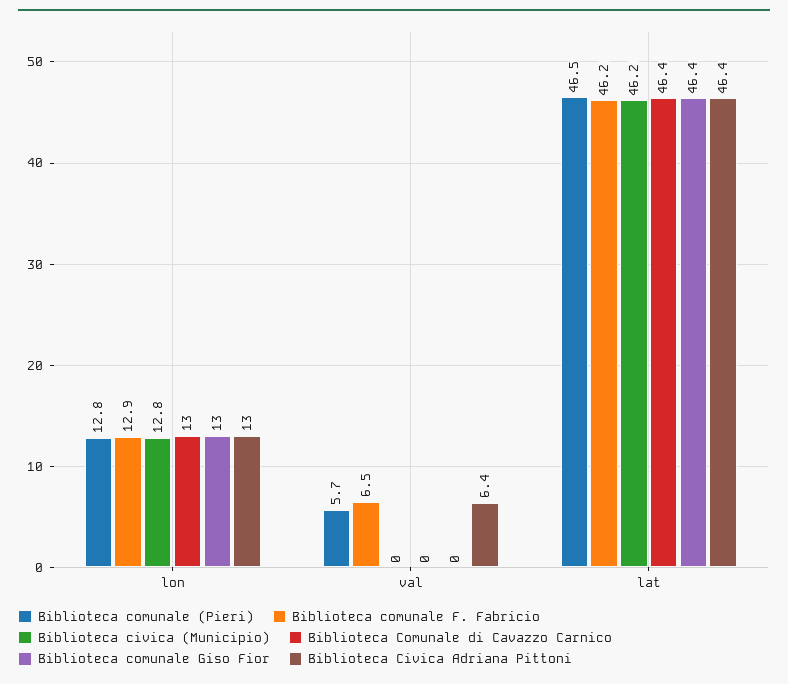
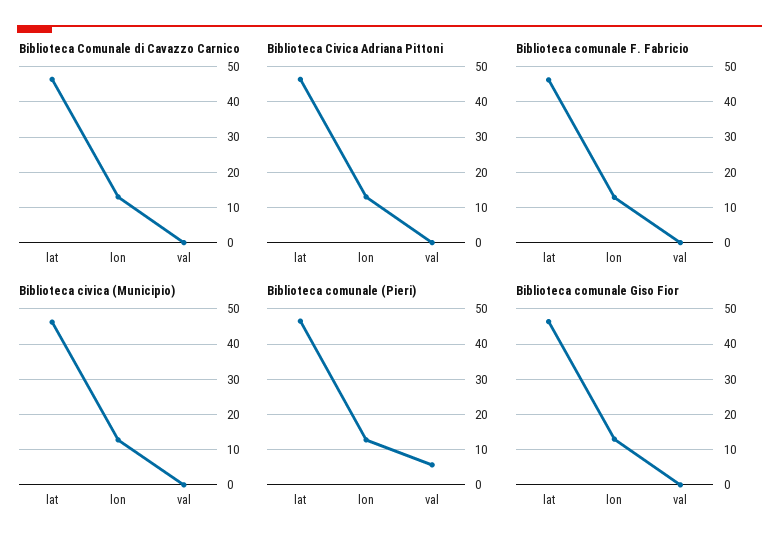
Biblioteca comunale F. Fabricio, val: 6.5 -> 0
Biblioteca Civica Adriana Pittoni, val: 6.4 -> 0

